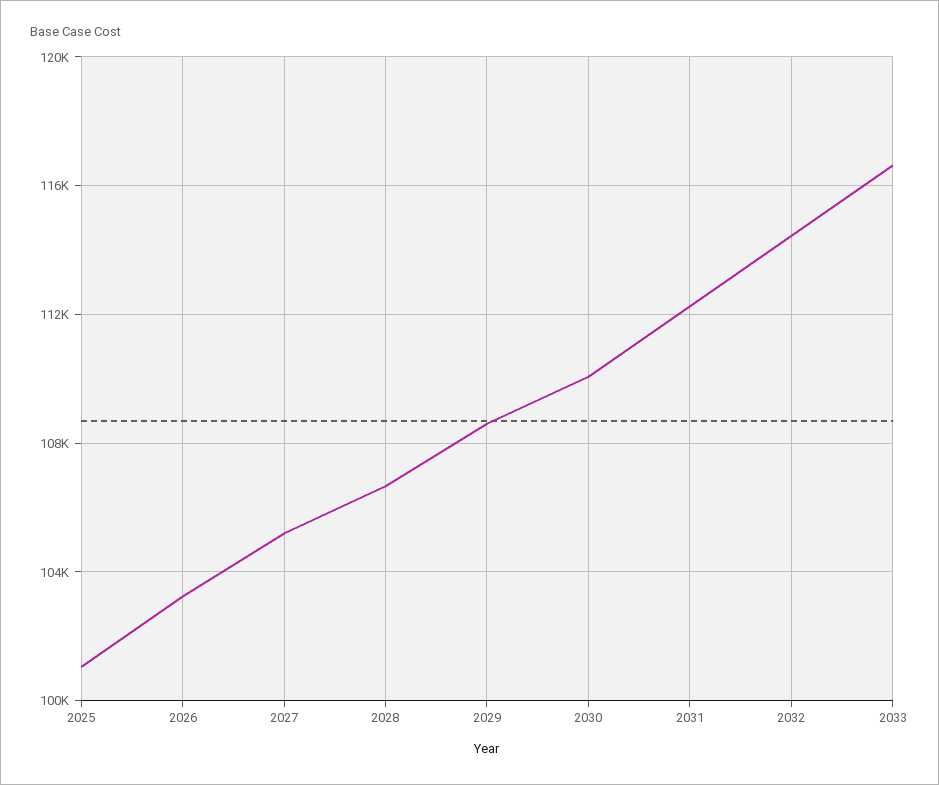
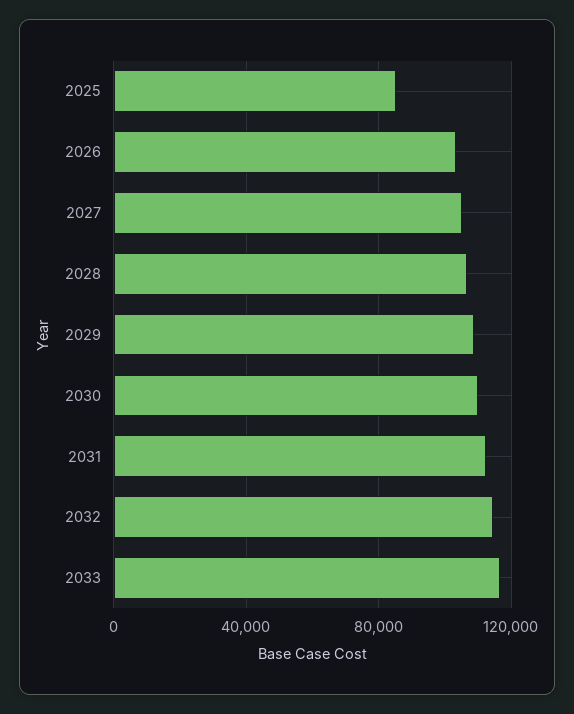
2025: 101000 -> 85000

